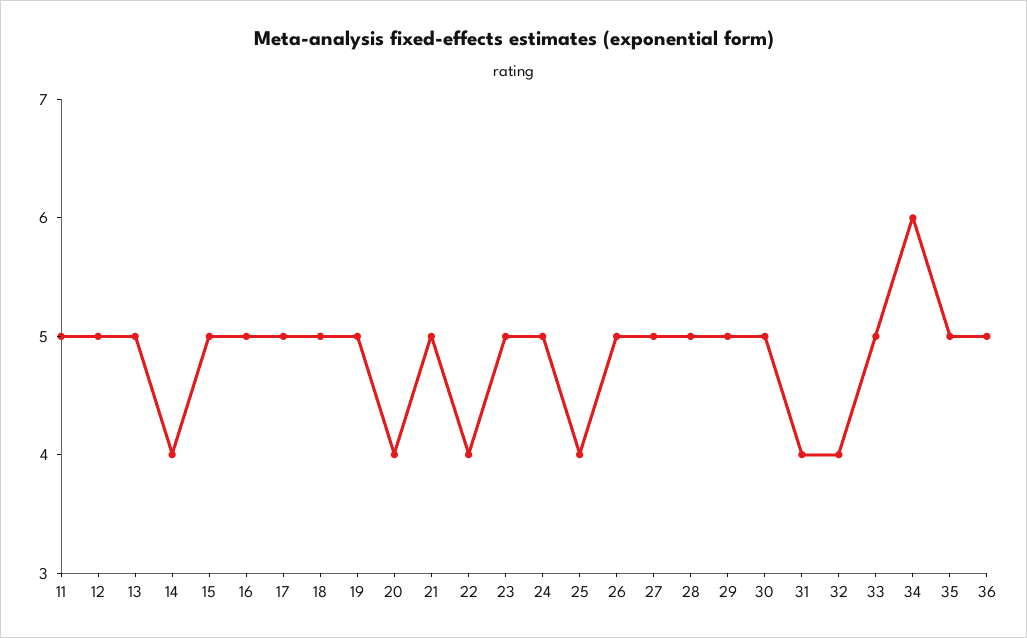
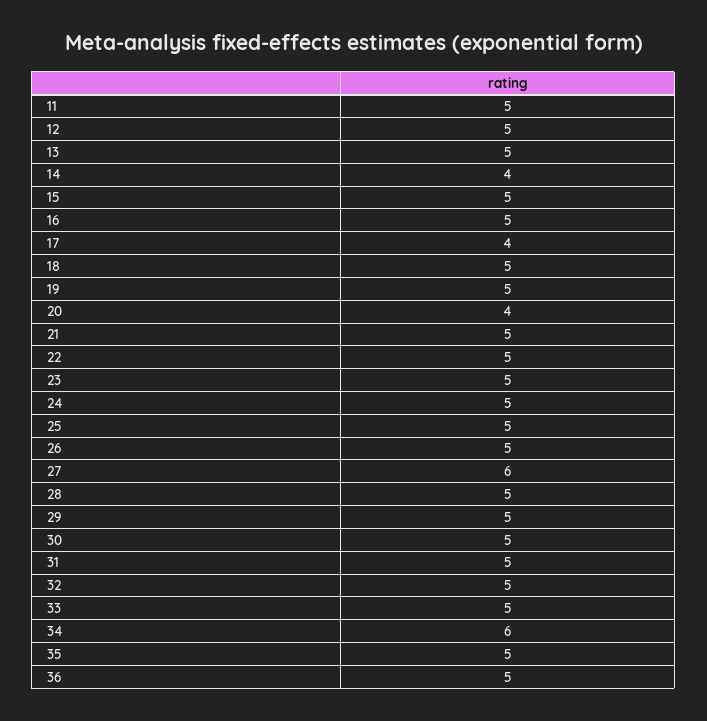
17: 5 -> 4
22: 4 -> 5
25: 4 -> 5
27: 5 -> 6
31: 4 -> 5
32: 4 -> 5

